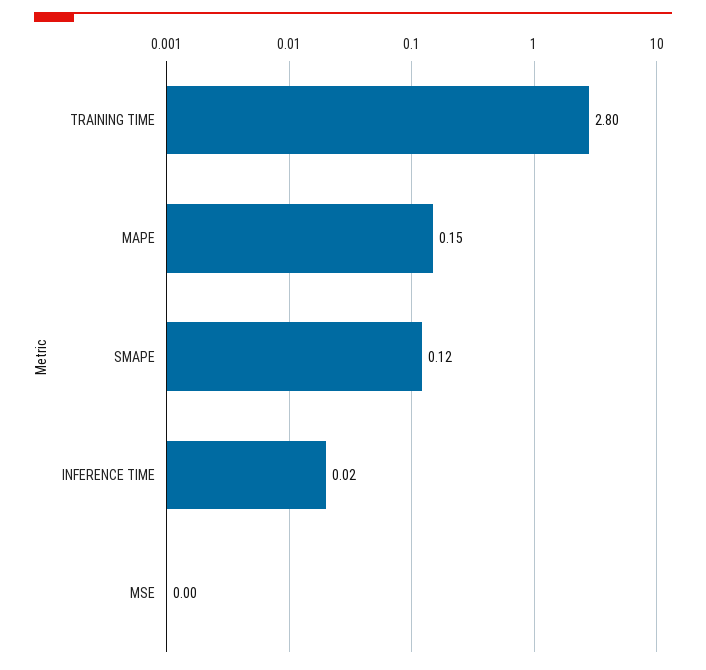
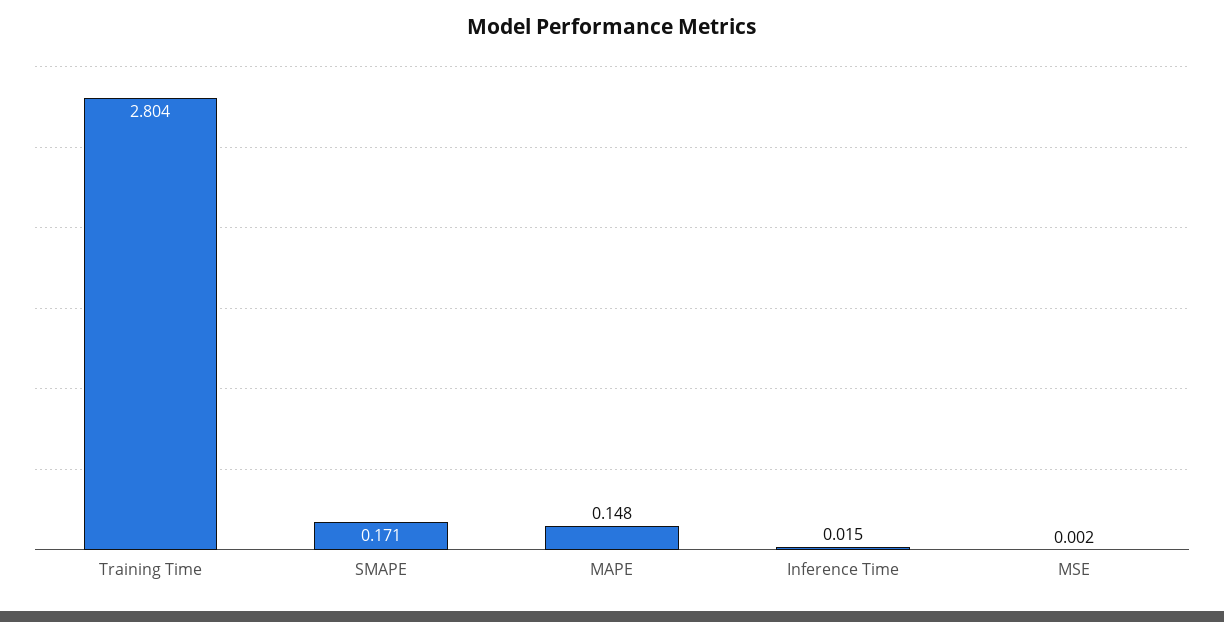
SMAPE: 0.12 -> 0.171

